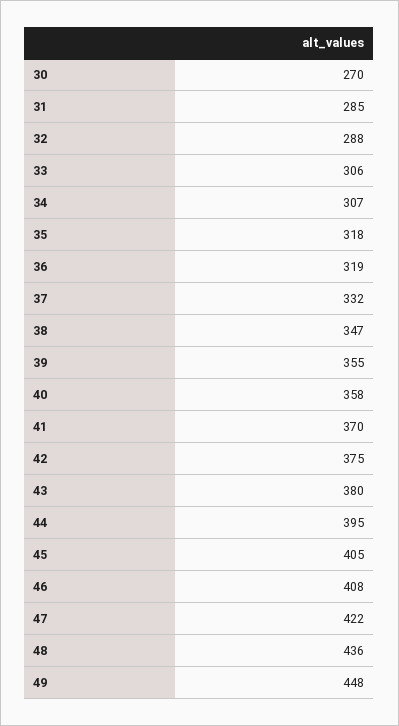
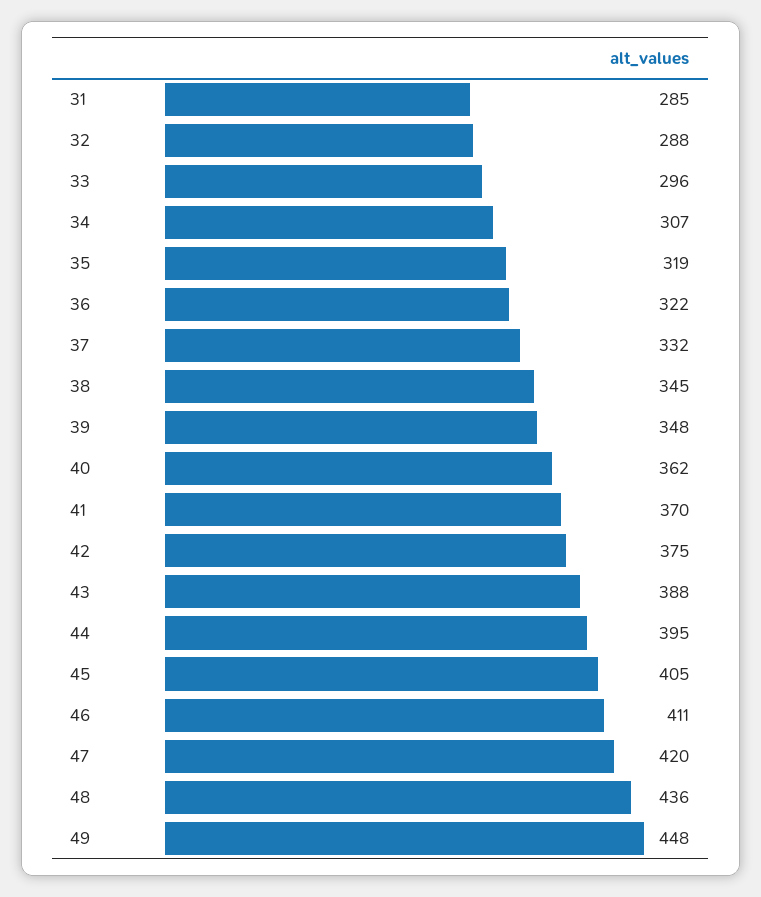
30: 270 -> none
33: 306 -> 296
35: 318 -> 319
36: 319 -> 322
38: 347 -> 345
39: 355 -> 348
40: 358 -> 362
43: 380 -> 388
46: 408 -> 411
47: 422 -> 420

